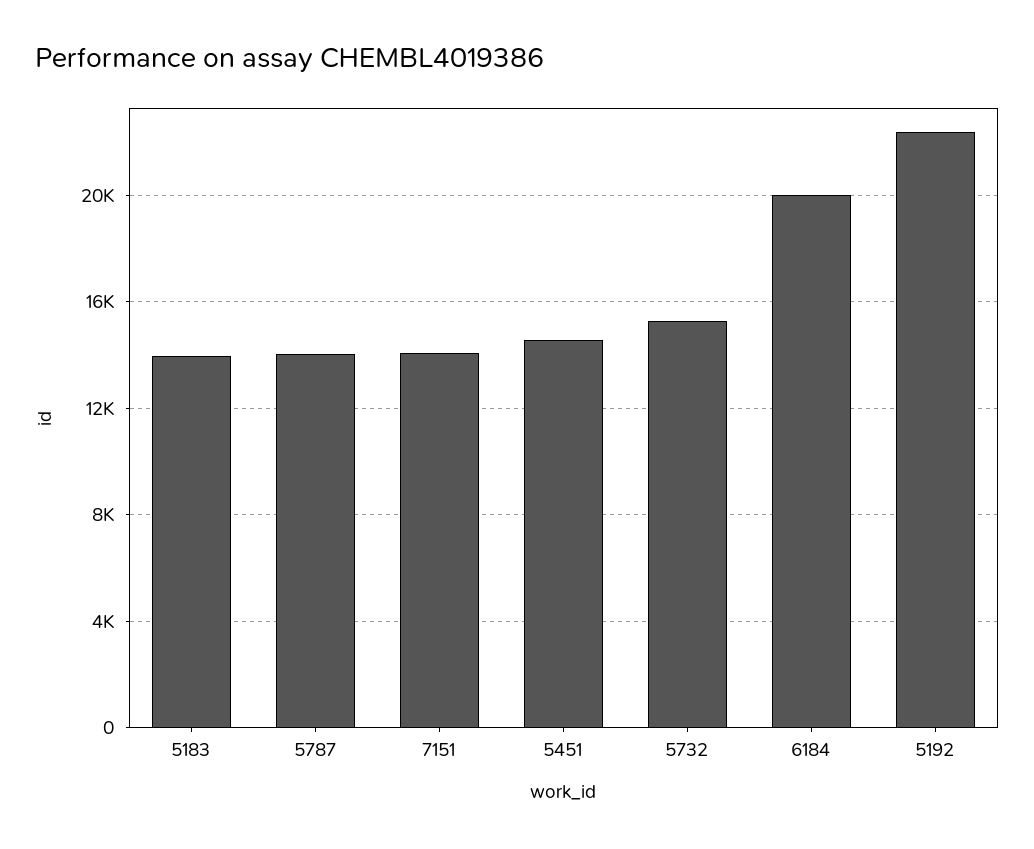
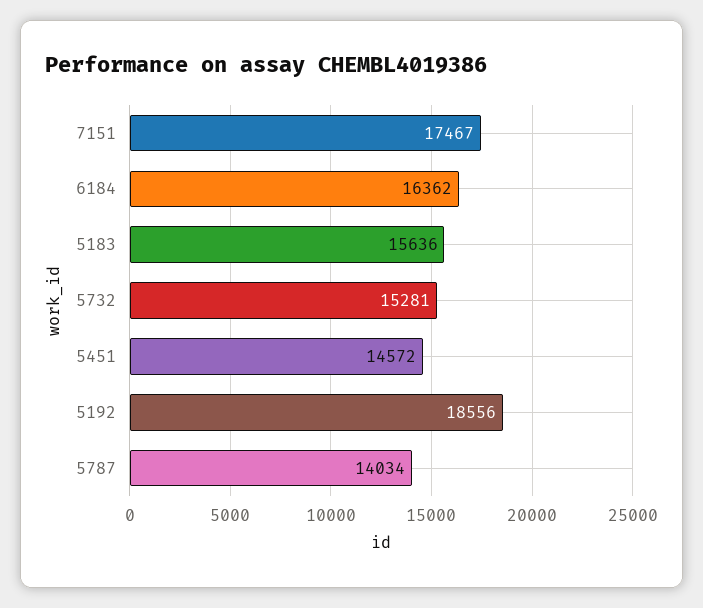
5183: 14000 -> 15636
7151: 14000 -> 17467
6184: 20000 -> 16362
5192: 22500 -> 18556

